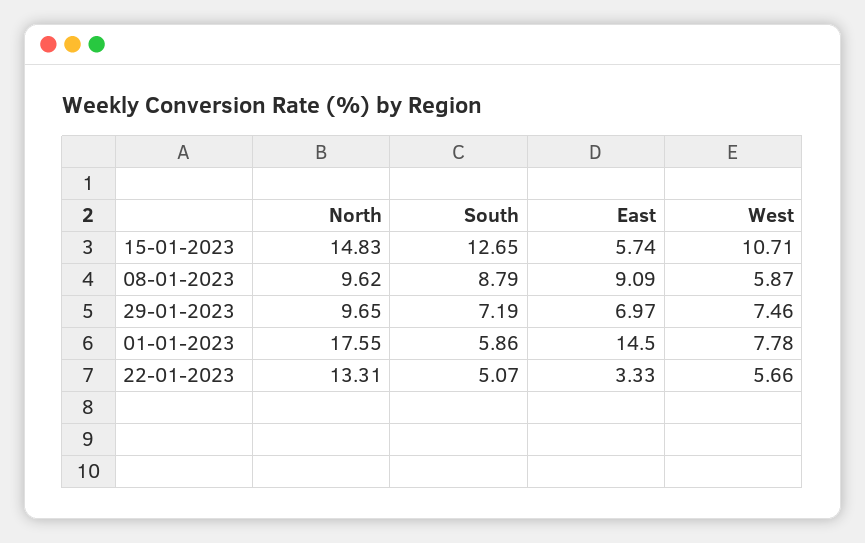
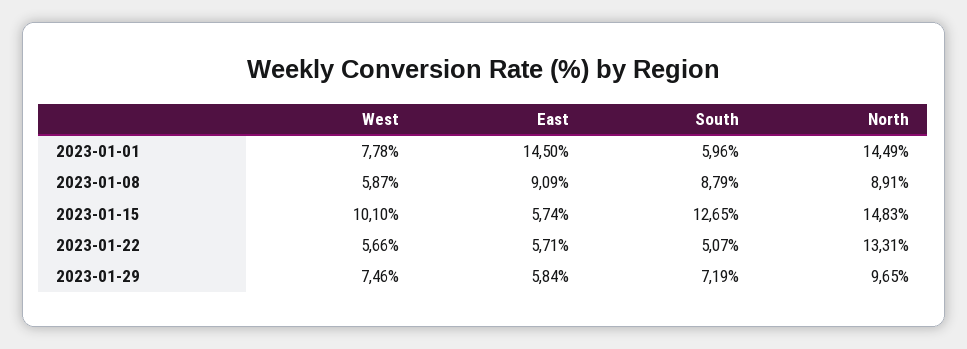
West, 15-01-2023: 10.71 -> 10.1
North, 08-01-2023: 9.62 -> 8.91
East, 29-01-2023: 6.97 -> 5.84
North, 01-01-2023: 17.55 -> 14.49
South, 01-01-2023: 5.86 -> 5.96
East, 22-01-2023: 3.33 -> 5.71

